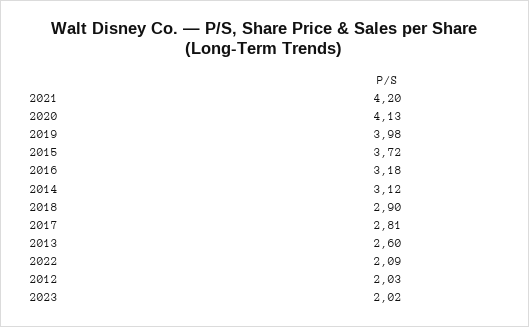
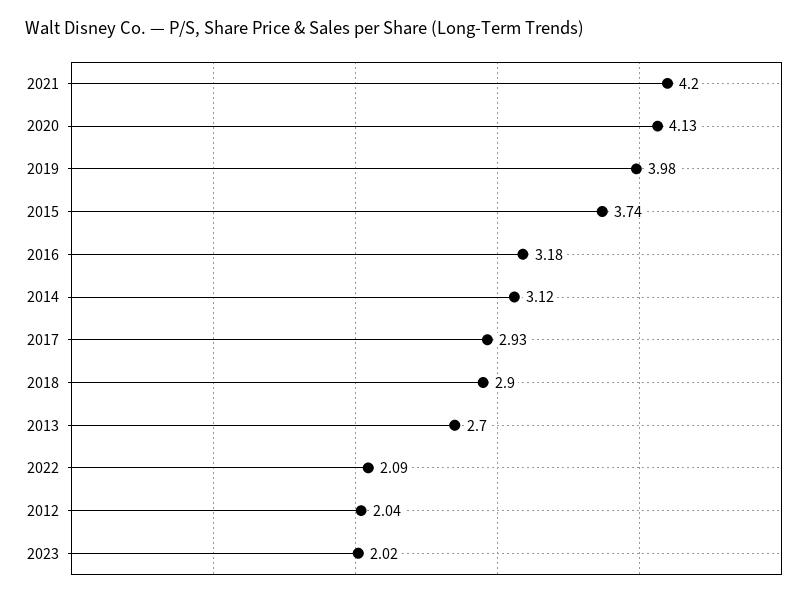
2015: 3.72 -> 3.74
2017: 2.81 -> 2.93
2013: 2.6 -> 2.7
2012: 2.03 -> 2.04

